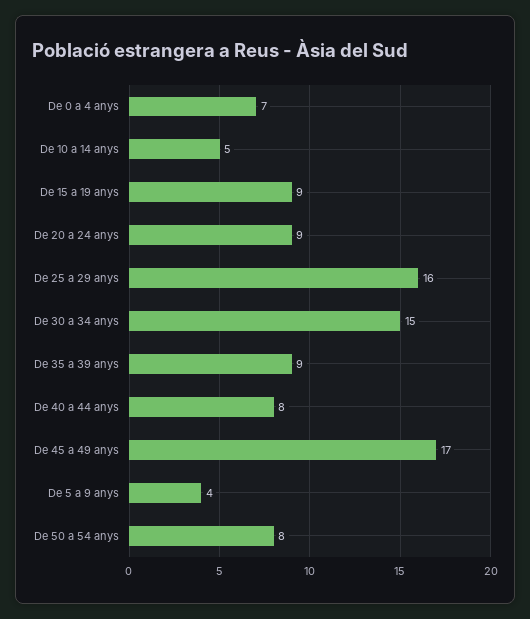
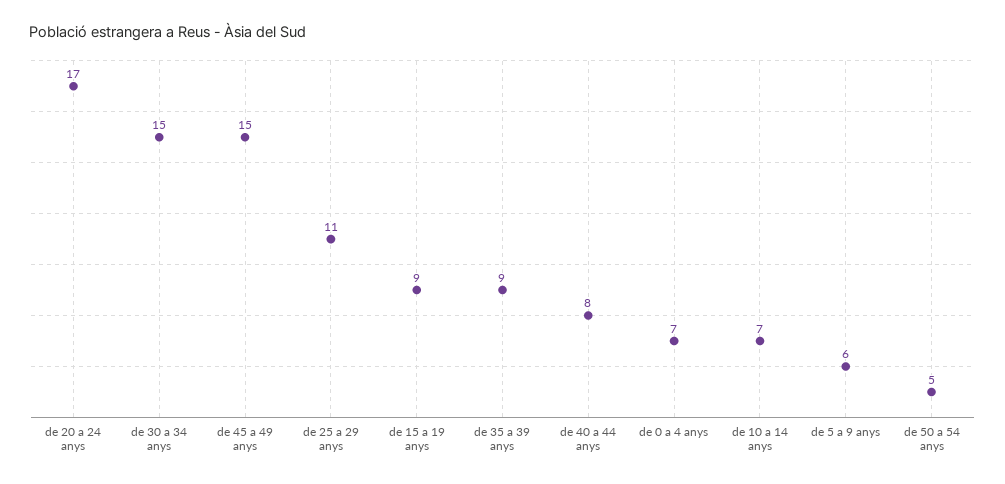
De 10 a 14 anys: 5 -> 7
De 20 a 24 anys: 9 -> 17
De 25 a 29 anys: 16 -> 11
De 45 a 49 anys: 17 -> 15
De 5 a 9 anys: 4 -> 6
De 50 a 54 anys: 8 -> 5

